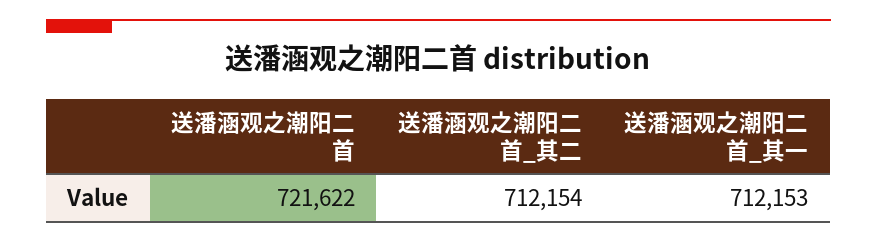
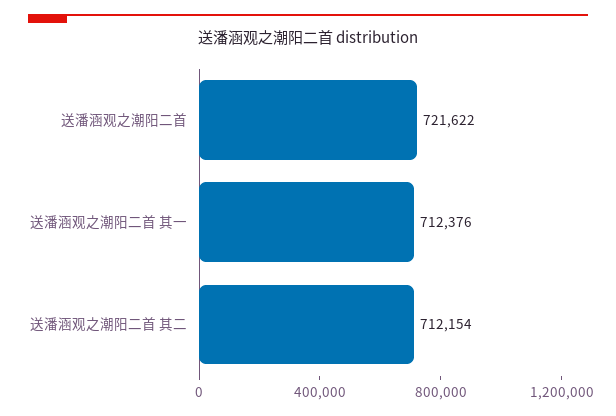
送潘涵观之潮阳二首_其一: 712153 -> 712376

